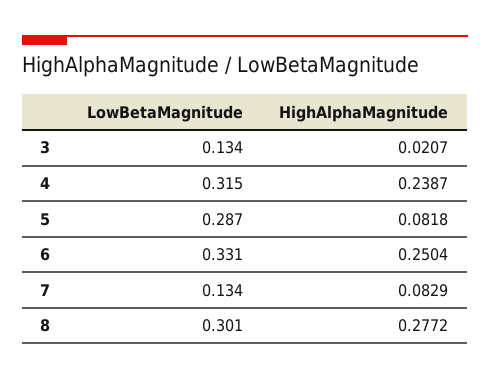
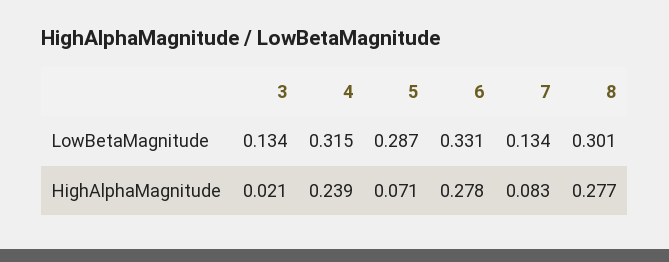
HighAlphaMagnitude, 5: 0.0818 -> 0.071
HighAlphaMagnitude, 6: 0.2504 -> 0.278

